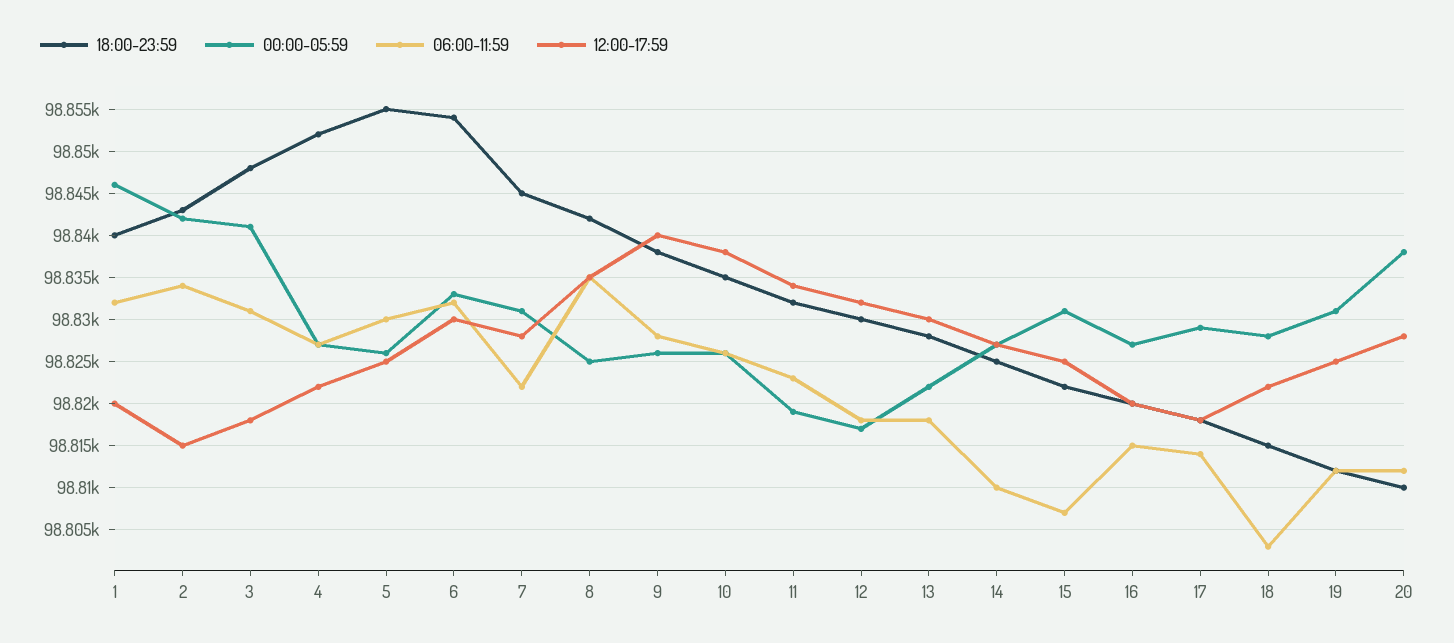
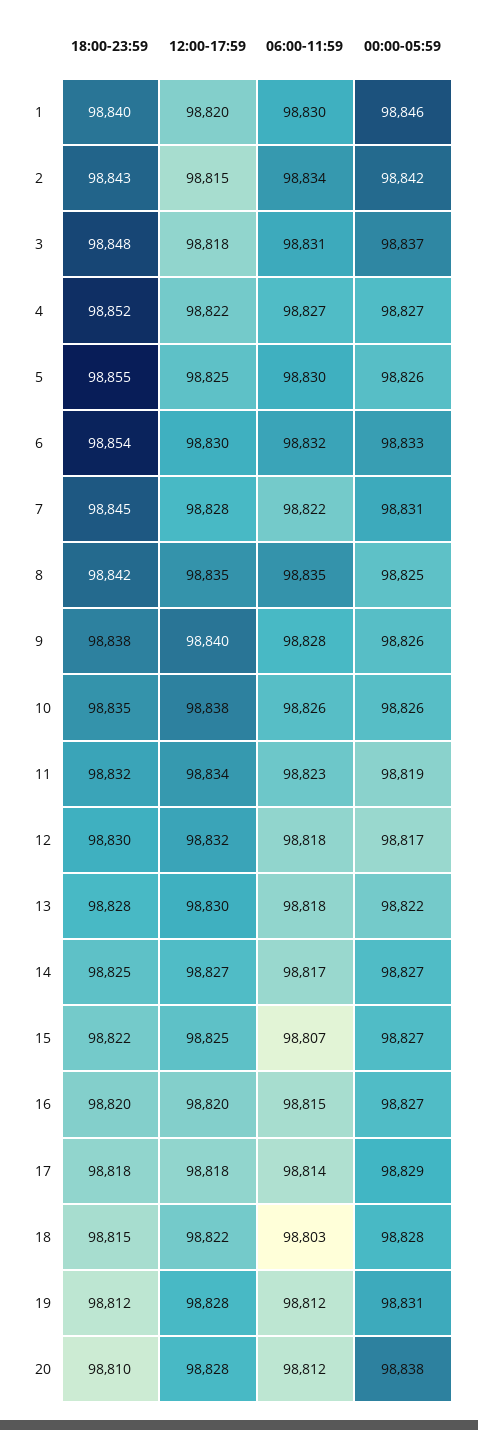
06:00-11:59, 1: 98832 -> 98830
00:00-05:59, 3: 98841 -> 98837
06:00-11:59, 14: 98810 -> 98817
00:00-05:59, 15: 98831 -> 98827
12:00-17:59, 19: 98825 -> 98828

